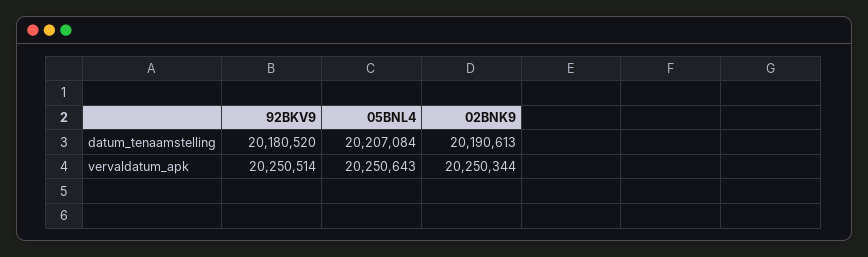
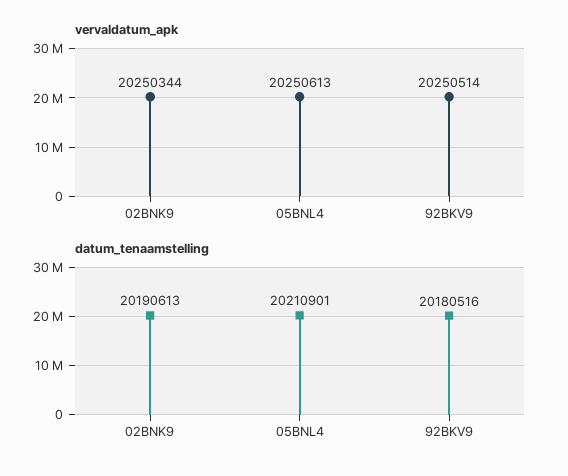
datum_tenaamstelling, 92BKV9: 20180520 -> 20180516
datum_tenaamstelling, 05BNL4: 20207084 -> 20210901
vervaldatum_apk, 05BNL4: 20250643 -> 20250613

